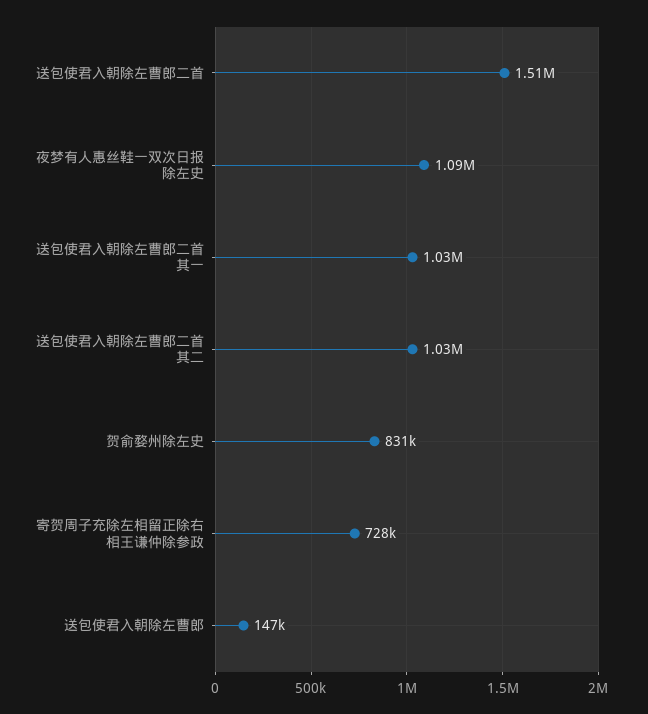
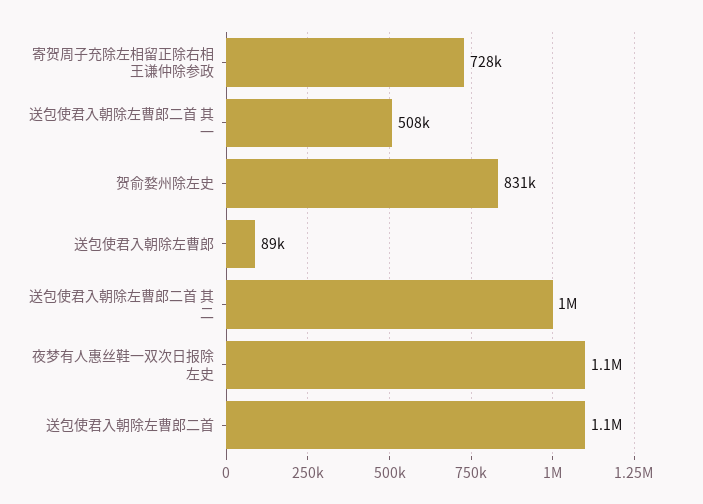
送包使君入朝除左曹郎二首: 1510000 -> 1100000
送包使君入朝除左曹郎二首 其一: 1030000 -> 508000
送包使君入朝除左曹郎: 147000 -> 89000

